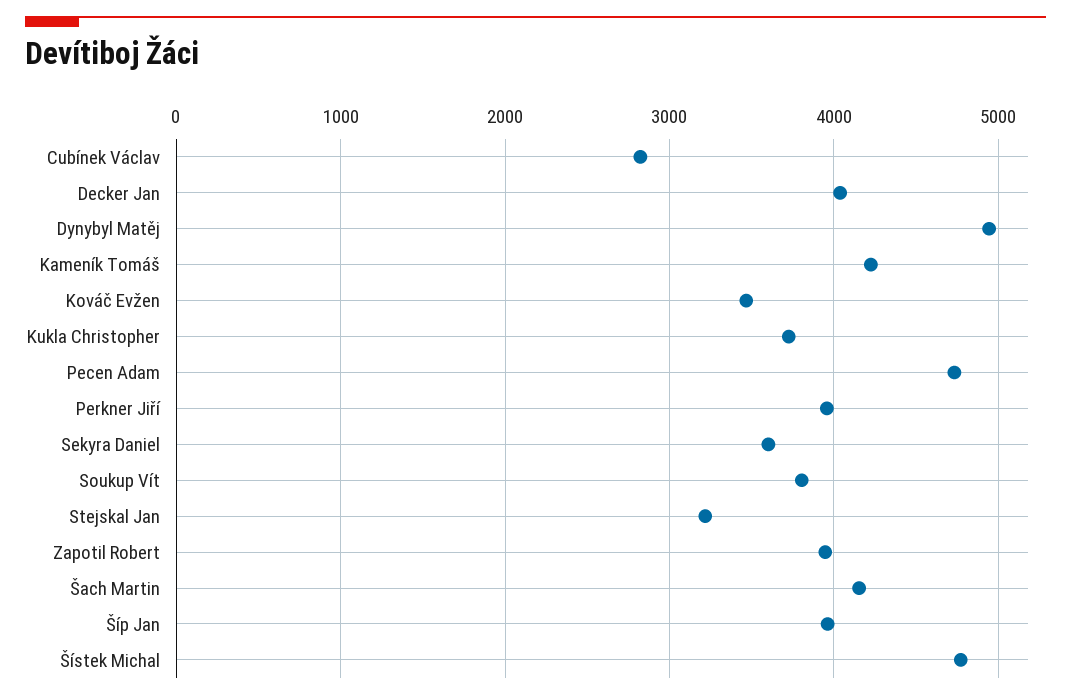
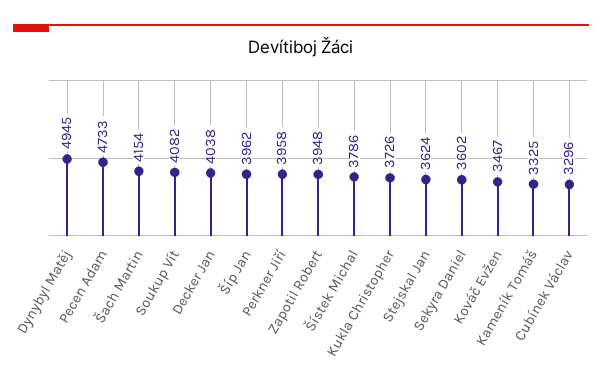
Cubínek Václav: 2800 -> 3296
Kameník Tomáš: 4200 -> 3325
Soukup Vít: 3800 -> 4082
Stejskal Jan: 3200 -> 3624
Šístek Michal: 4800 -> 3786

